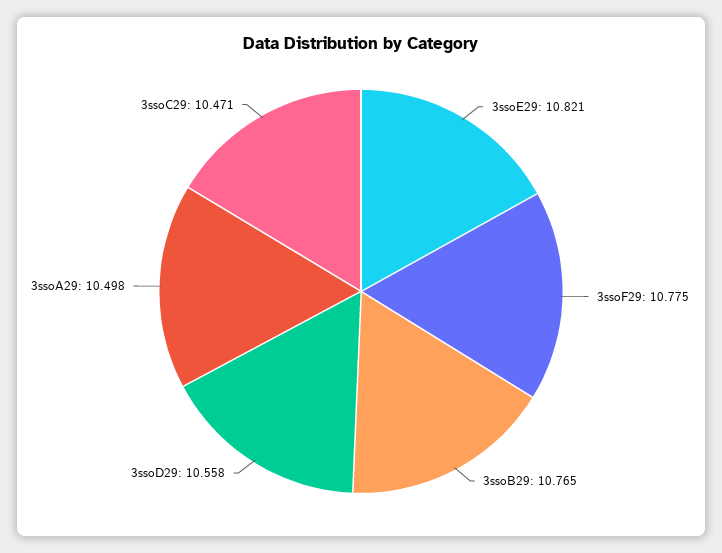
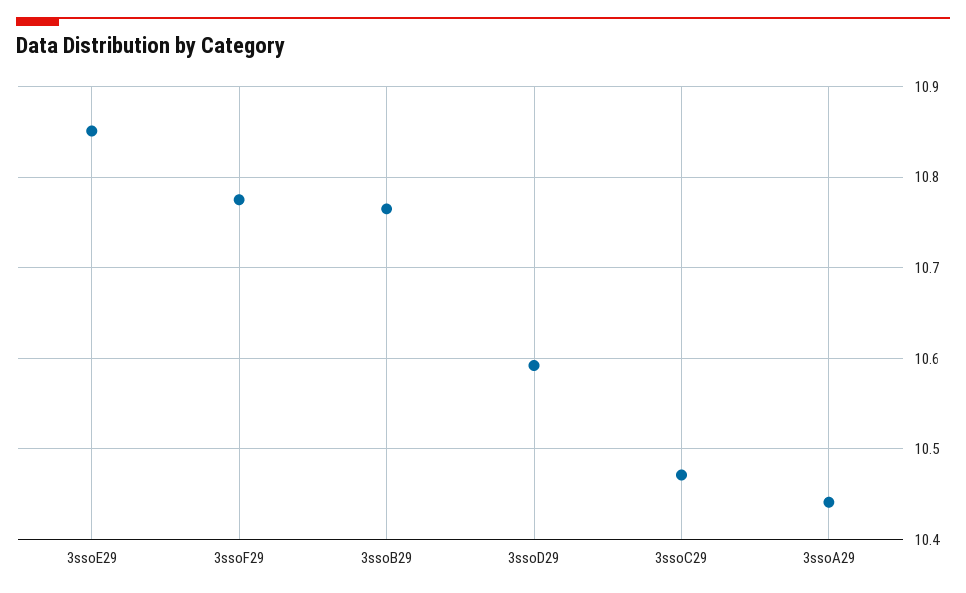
3ssoE29: 10.821 -> 10.85
3ssoD29: 10.558 -> 10.59
3ssoA29: 10.498 -> 10.44

